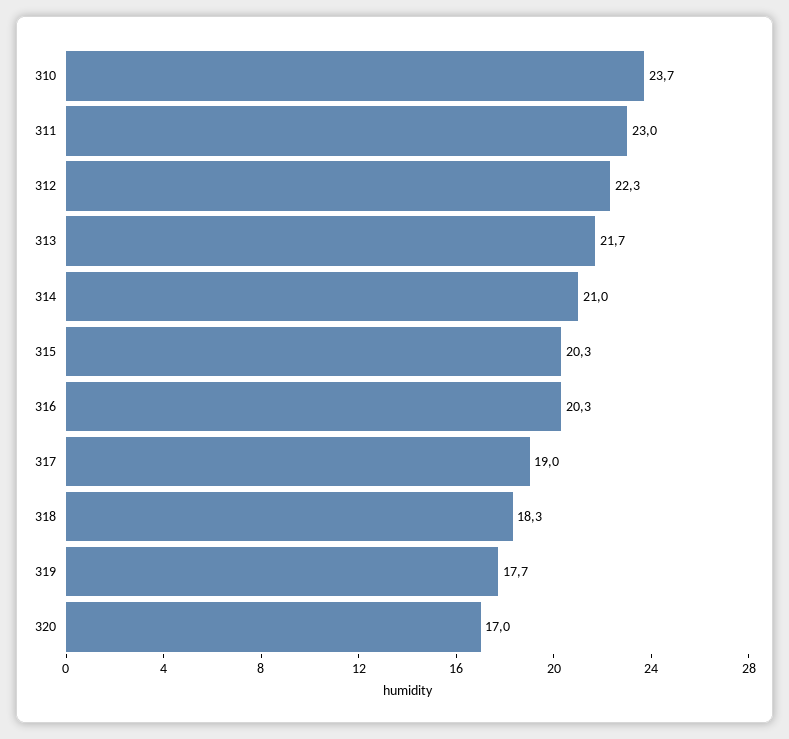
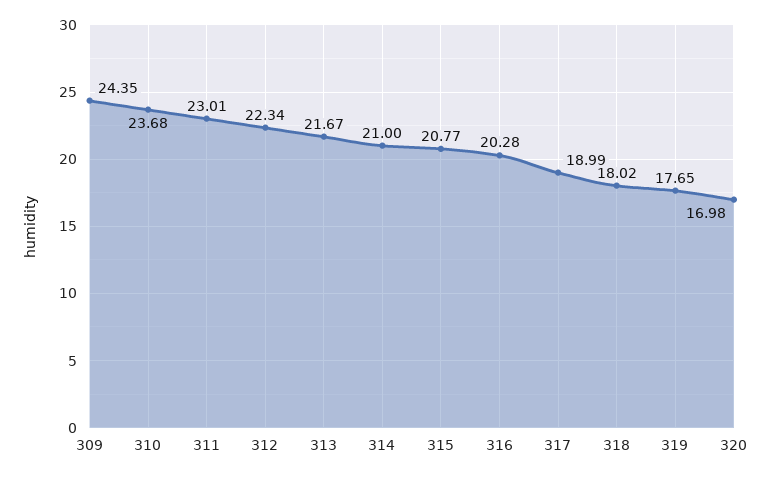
315: 20.3 -> 20.77
318: 18.3 -> 18.02
309: none -> 24.35

